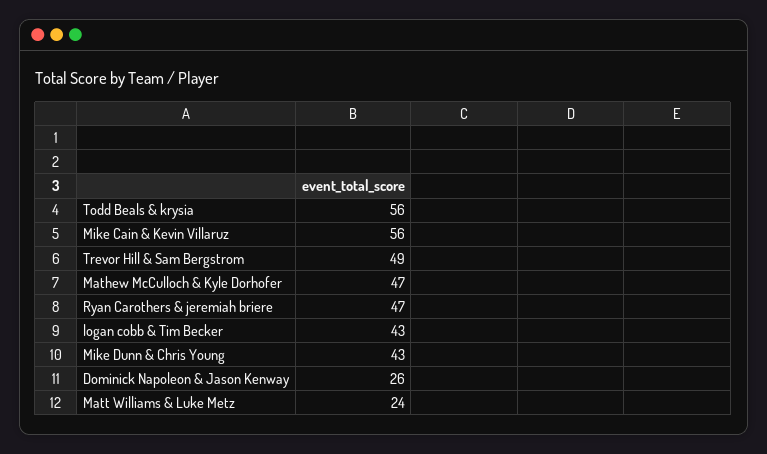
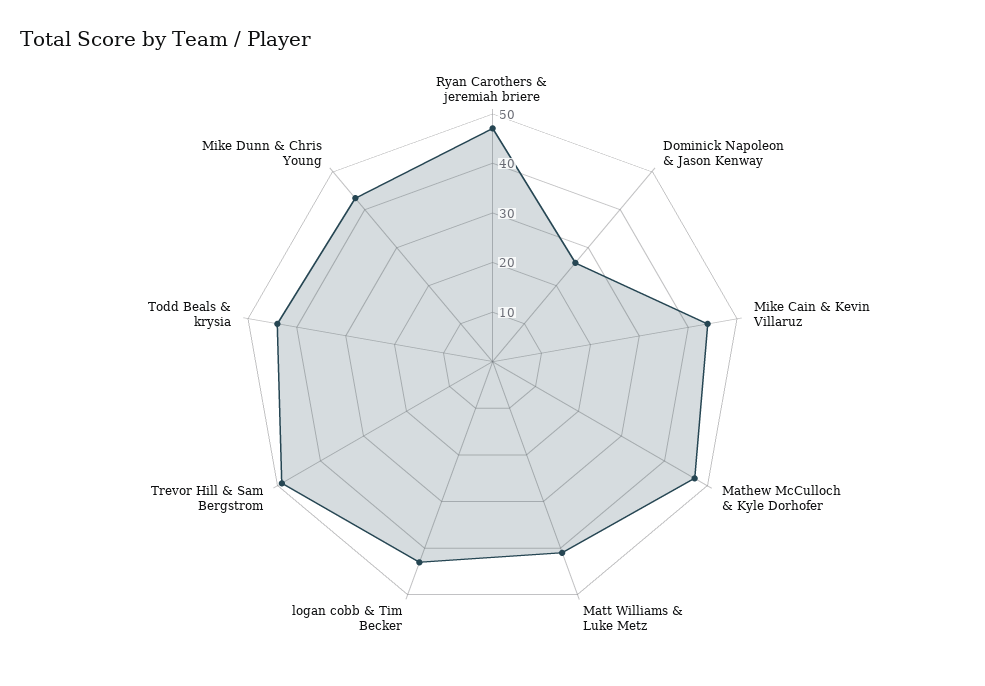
Todd Beals & krysia: 56 -> 45
Mike Cain & Kevin Villaruz: 56 -> 45
Matt Williams & Luke Metz: 24 -> 40

